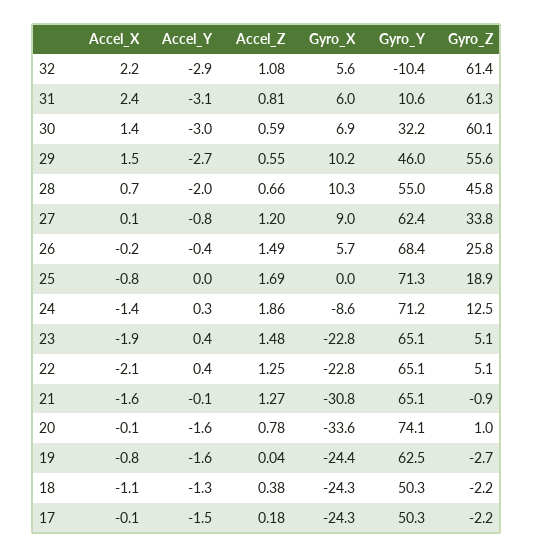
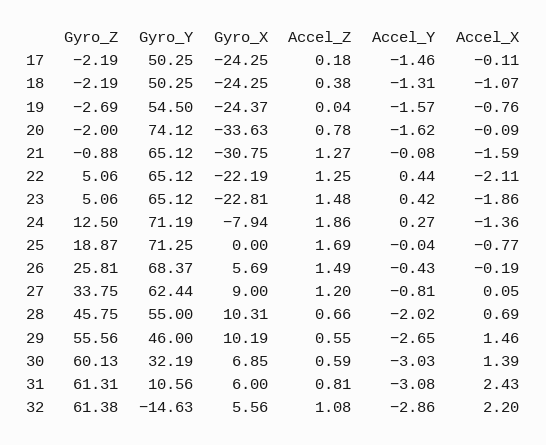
Gyro_Y, 32: -10.4 -> -14.63
Gyro_X, 24: -8.6 -> -7.94
Gyro_X, 22: -22.8 -> -22.19
Gyro_Z, 20: 1 -> -2
Gyro_Y, 19: 62.5 -> 54.5

